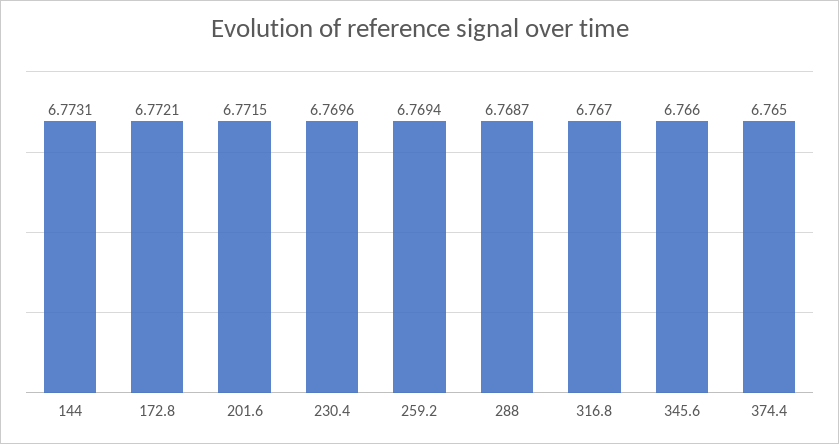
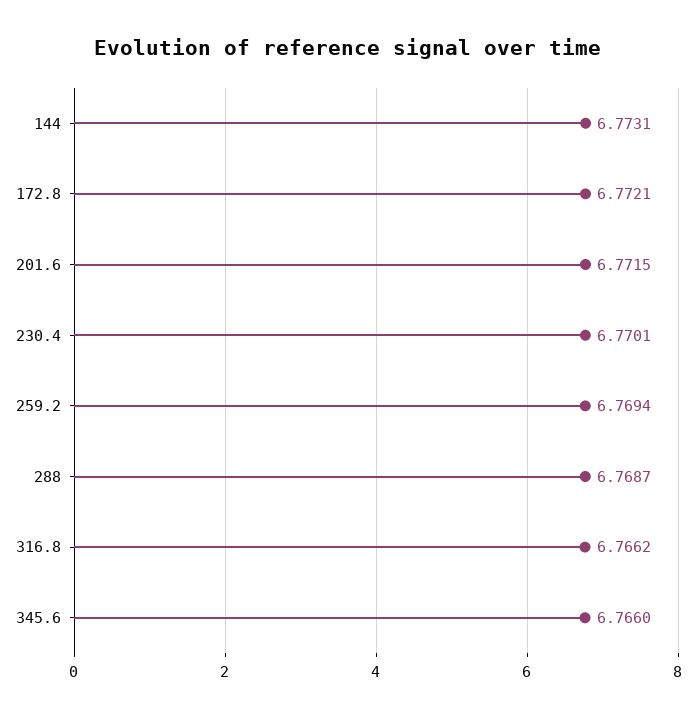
230.4: 6.7696 -> 6.7701
316.8: 6.767 -> 6.7662
374.4: 6.765 -> none

